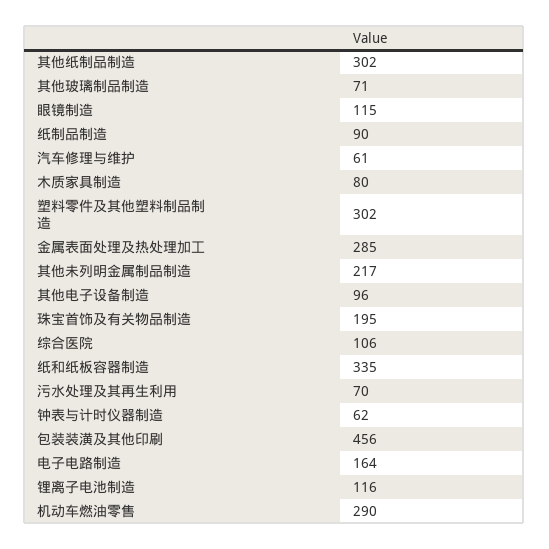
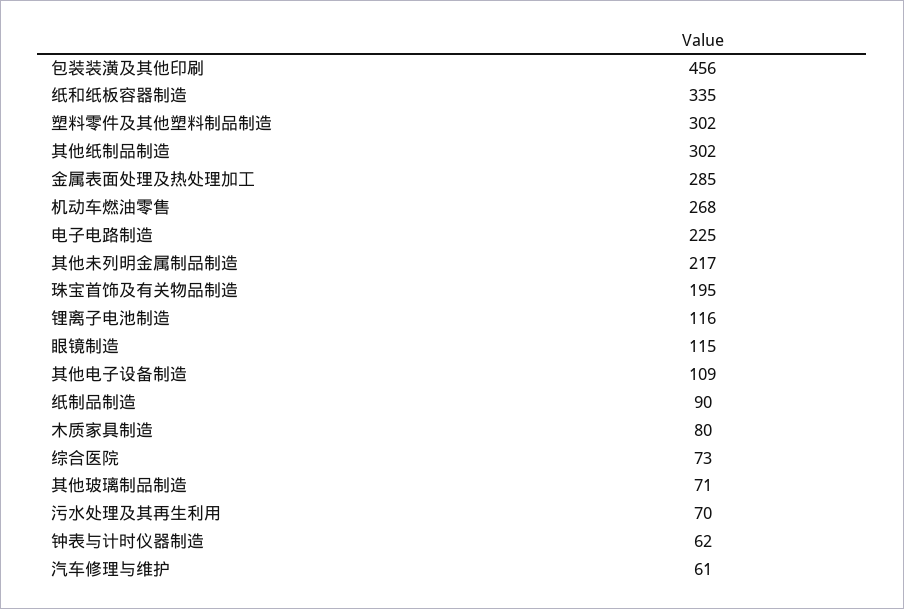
其他电子设备制造: 96 -> 109
综合医院: 106 -> 73
电子电路制造: 164 -> 225
机动车燃油零售: 290 -> 268

